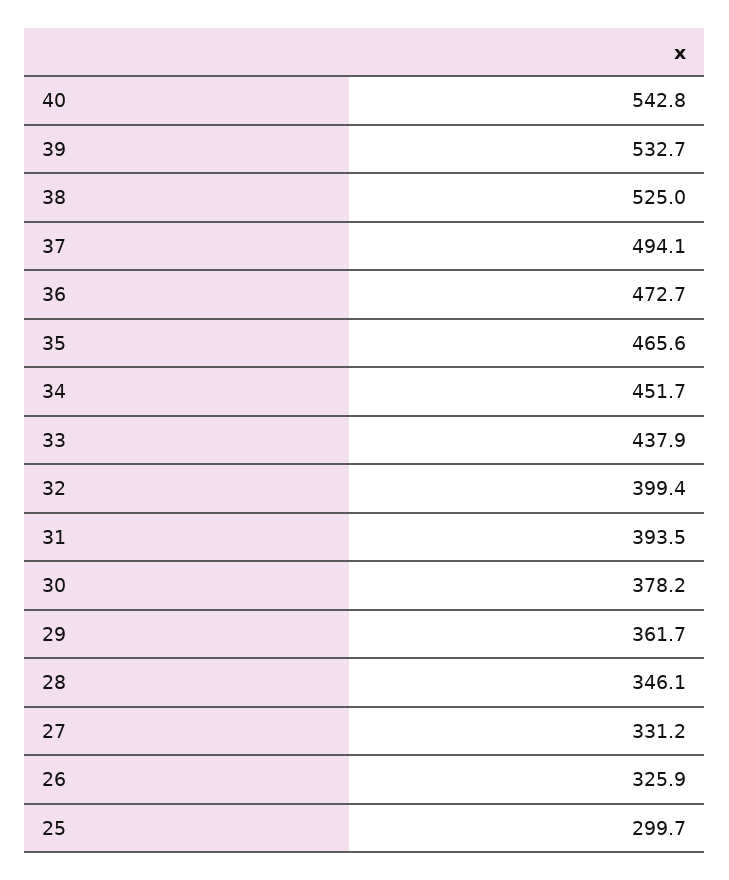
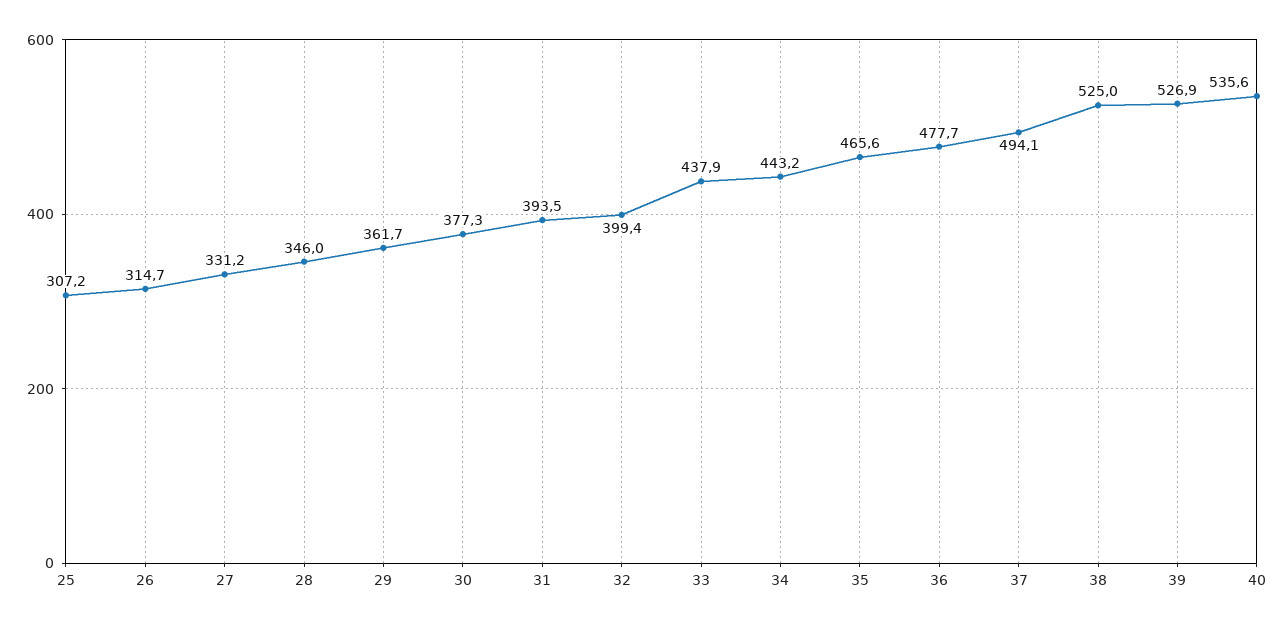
40: 542.8 -> 535.6
39: 532.7 -> 526.9
36: 472.7 -> 477.7
34: 451.7 -> 443.2
30: 378.2 -> 377.3
28: 346.1 -> 346
26: 325.9 -> 314.7
25: 299.7 -> 307.2

